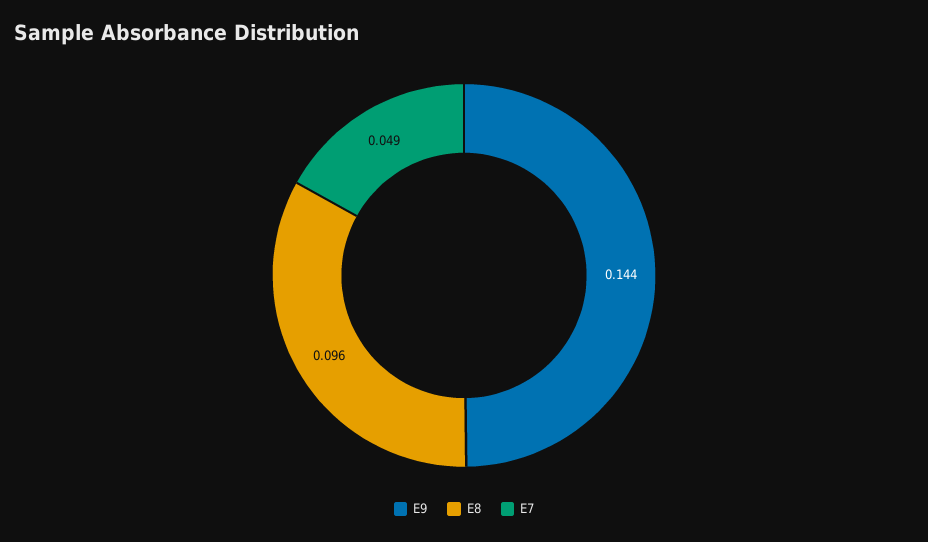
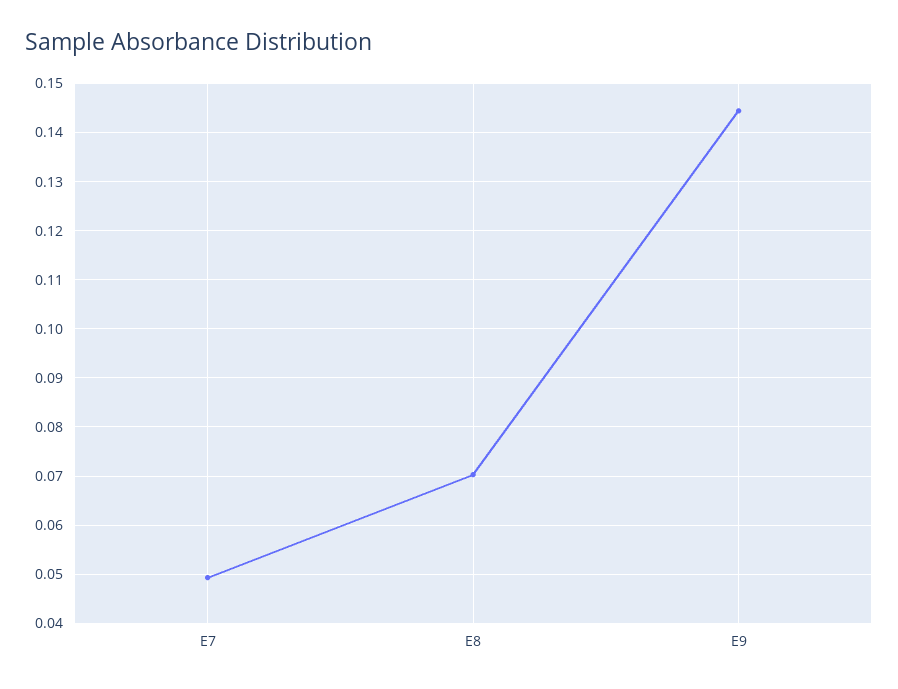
E8: 0.096 -> 0.07

